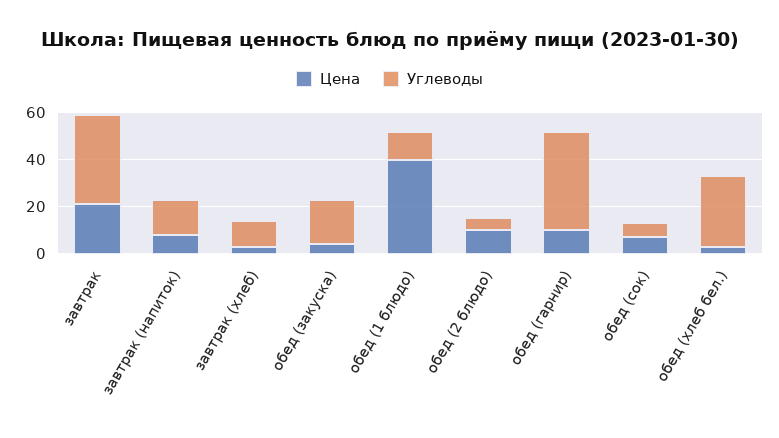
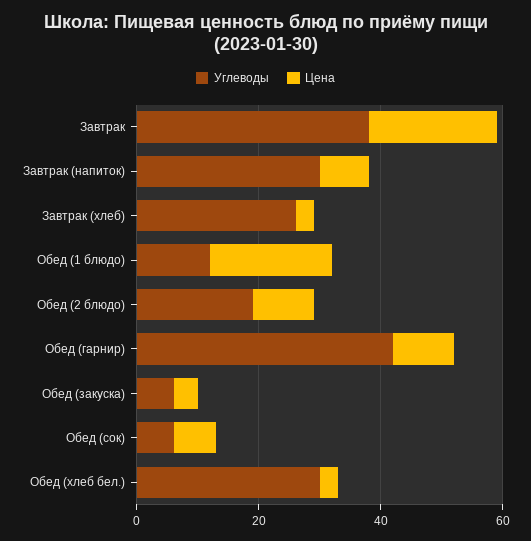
Углеводы, завтрак (напиток): 15 -> 30
Углеводы, завтрак (хлеб): 10 -> 25
Углеводы, обед (закуска): 20 -> 5
Цена, обед (1 блюдо): 40 -> 20
Углеводы, обед (2 блюдо): 5 -> 20

